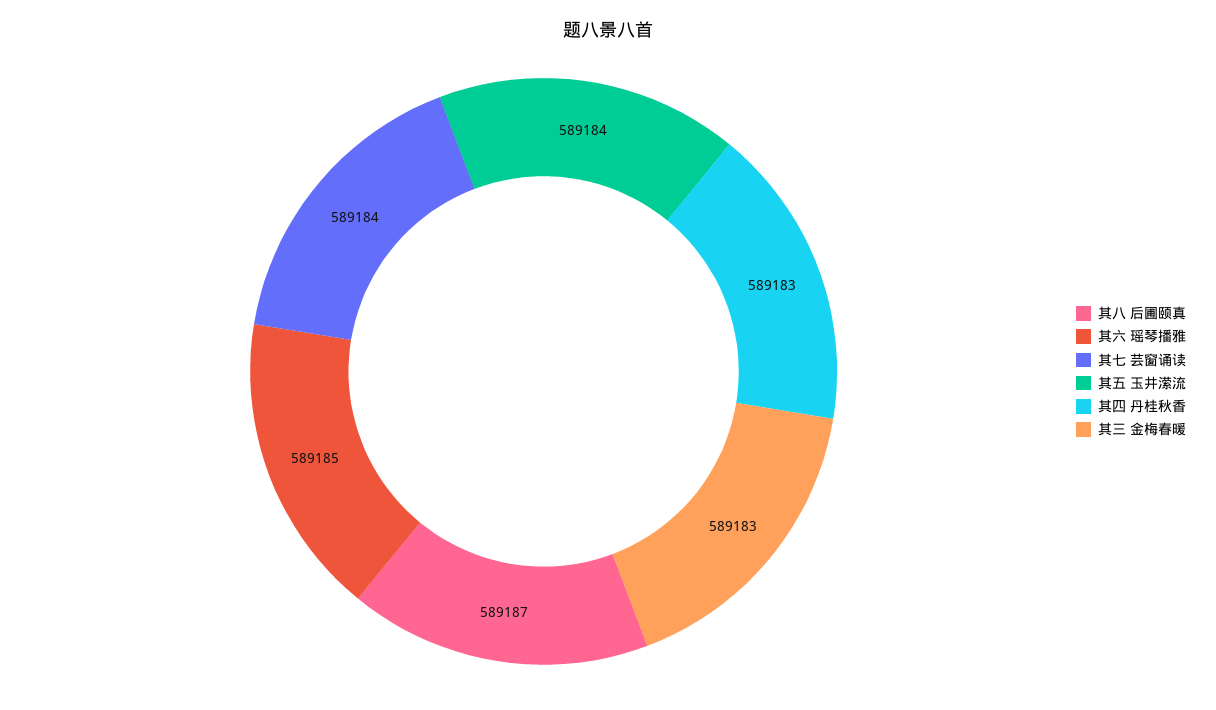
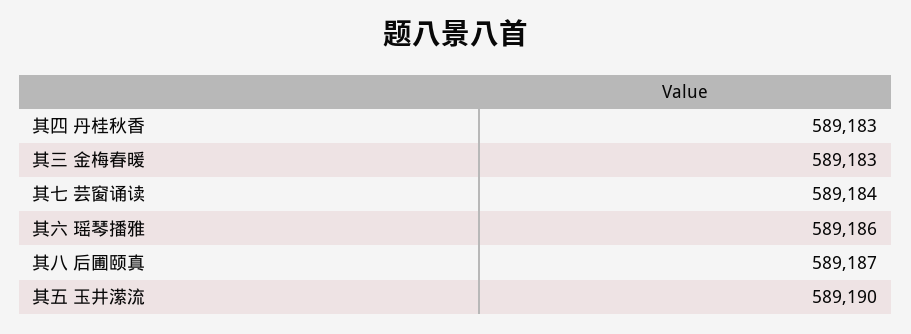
其六 瑶琴播雅: 589185 -> 589186
其五 玉井潆流: 589184 -> 589190

